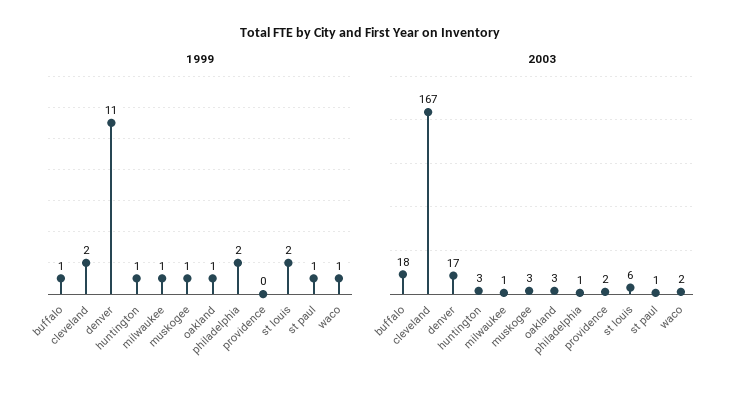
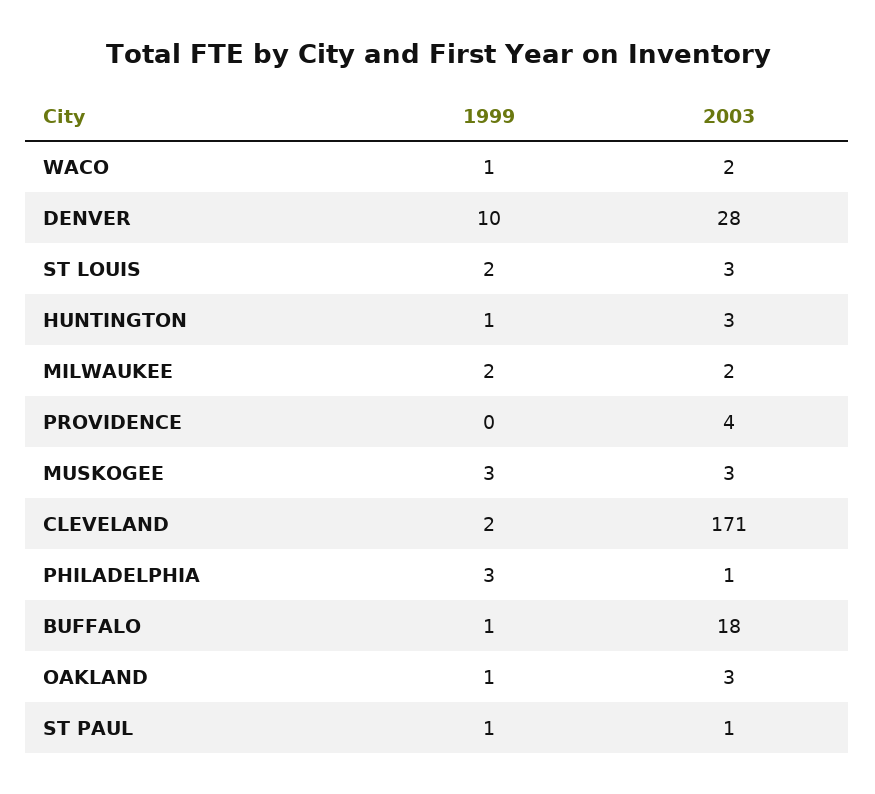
1999, denver: 11 -> 10
1999, milwaukee: 1 -> 2
1999, muskogee: 1 -> 3
1999, philadelphia: 2 -> 3
2003, cleveland: 167 -> 171
2003, denver: 17 -> 28
2003, milwaukee: 1 -> 2
2003, providence: 2 -> 4
2003, st louis: 6 -> 3

